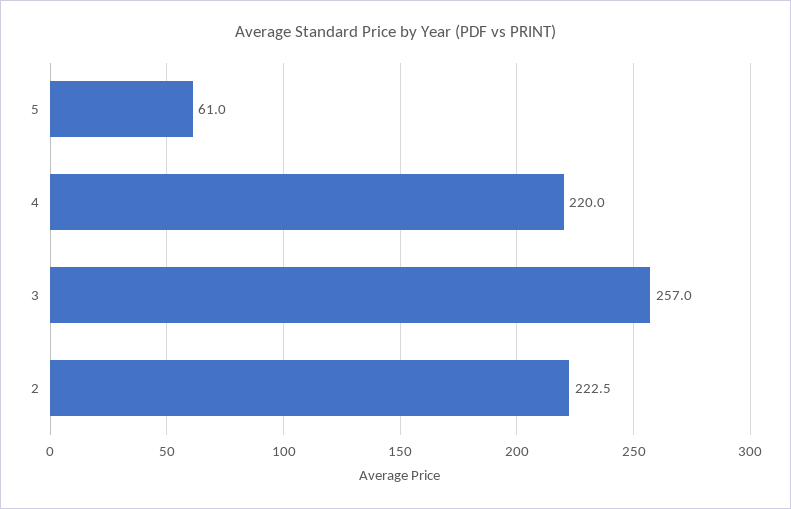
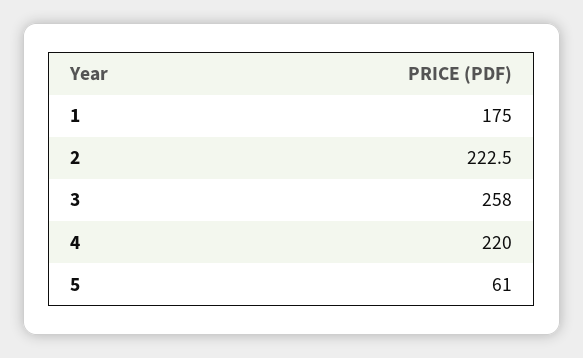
3: 257 -> 258
1: none -> 175

